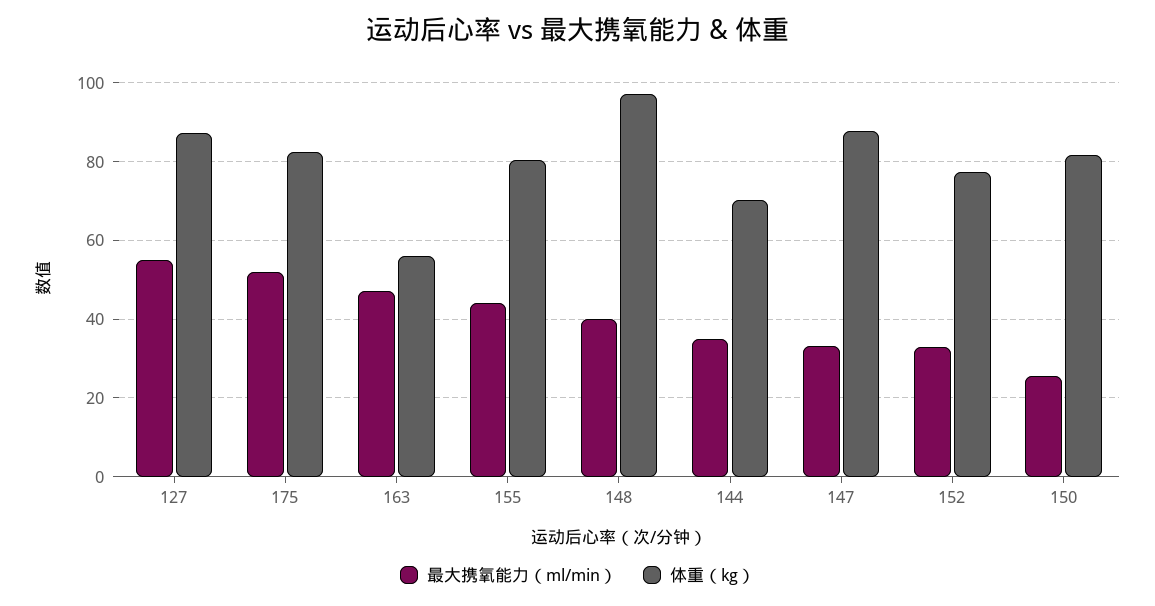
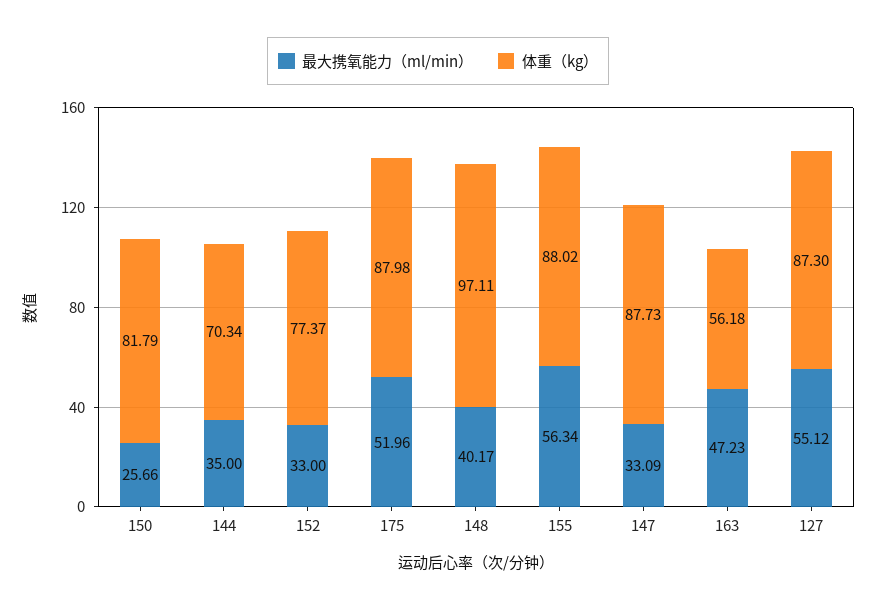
体重（kg）, 175: 82 -> 87.98
最大携氧能力（ml/min）, 155: 44 -> 56.34
体重（kg）, 155: 80 -> 88.02

